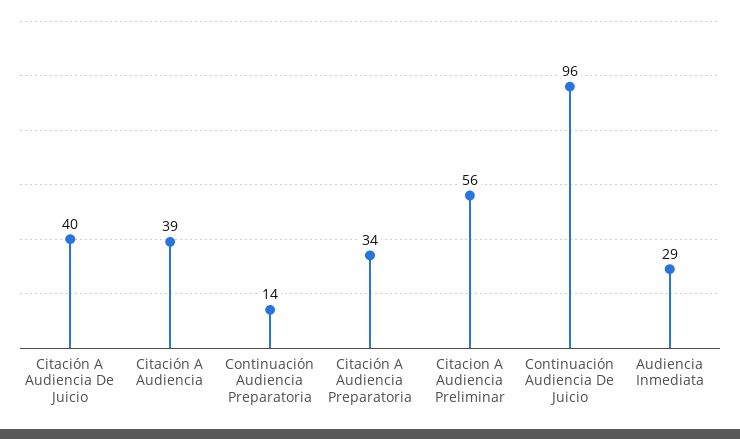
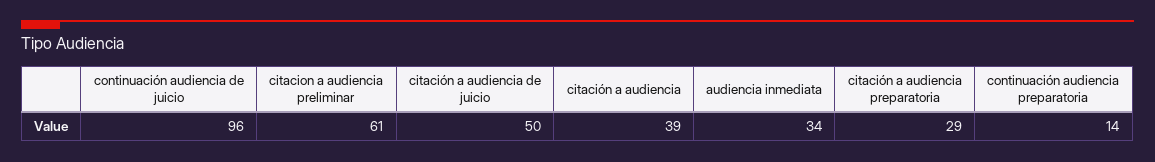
Citación A Audiencia De Juicio: 40 -> 50
Citación A Audiencia Preparatoria: 34 -> 29
Citacion A Audiencia Preliminar: 56 -> 61
Audiencia Inmediata: 29 -> 34

